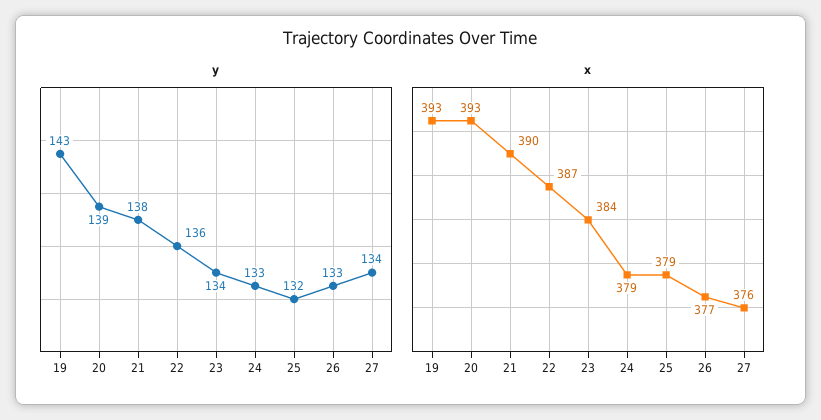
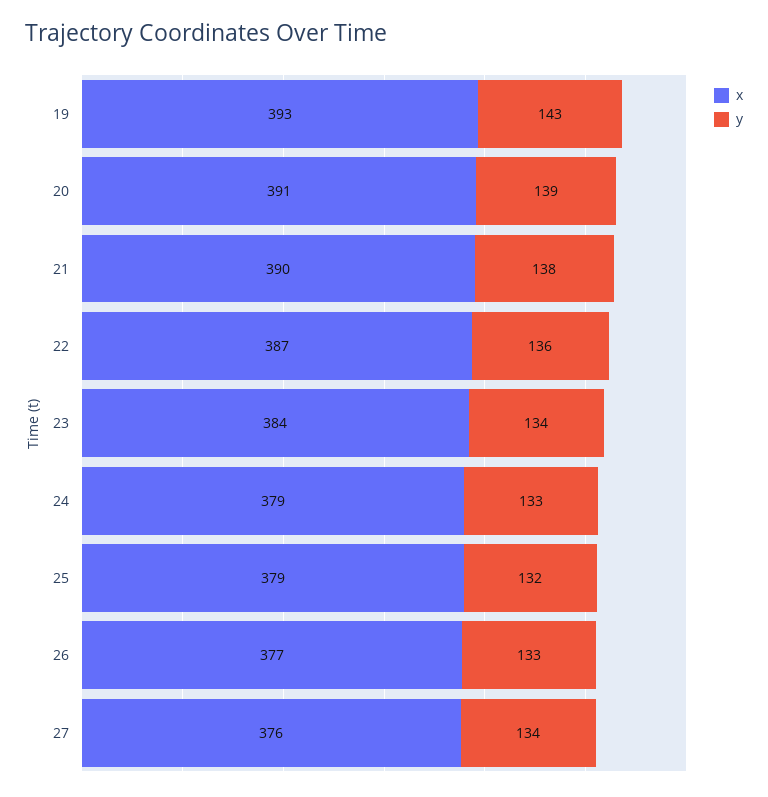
x, 20: 393 -> 391

